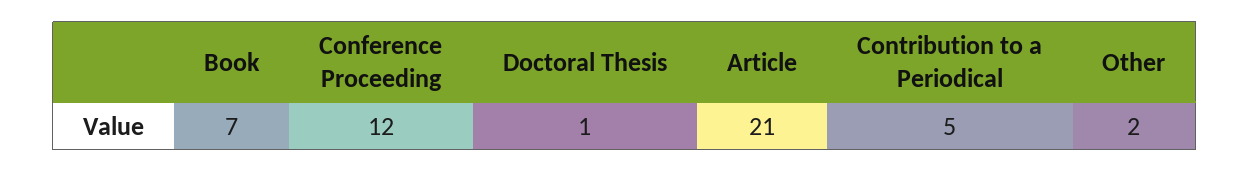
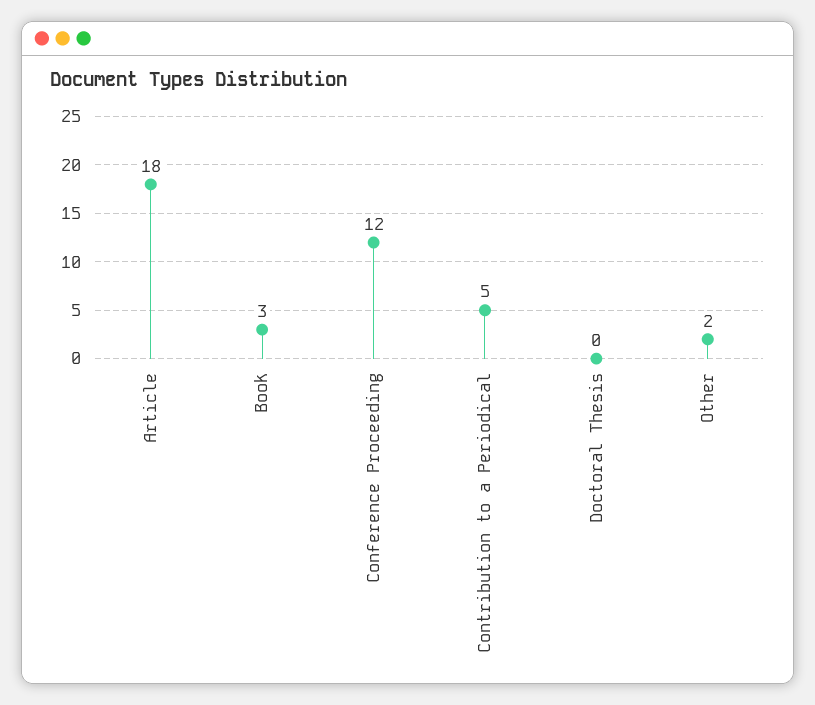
Book: 7 -> 3
Doctoral Thesis: 1 -> 0
Article: 21 -> 18

